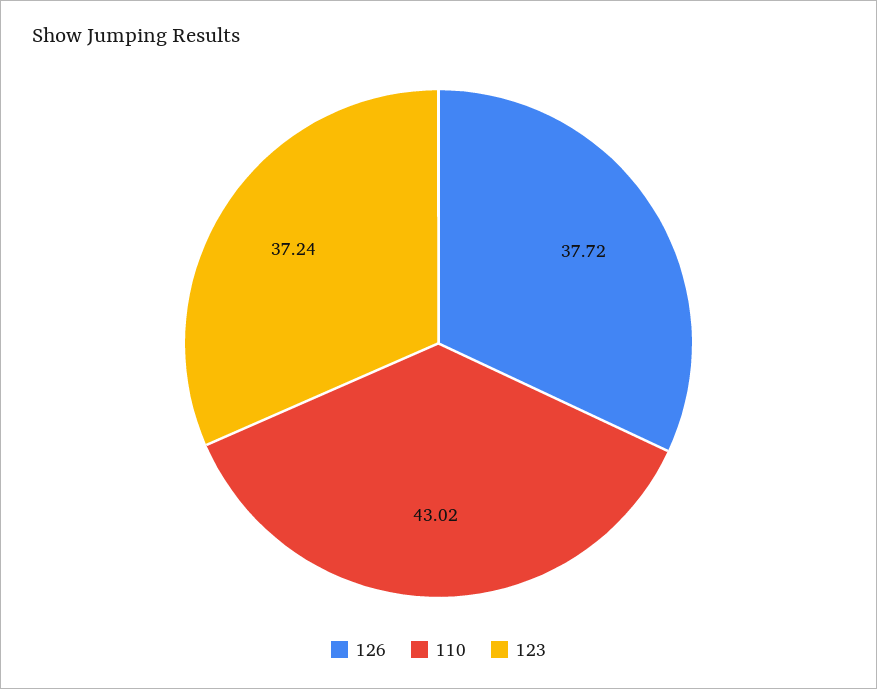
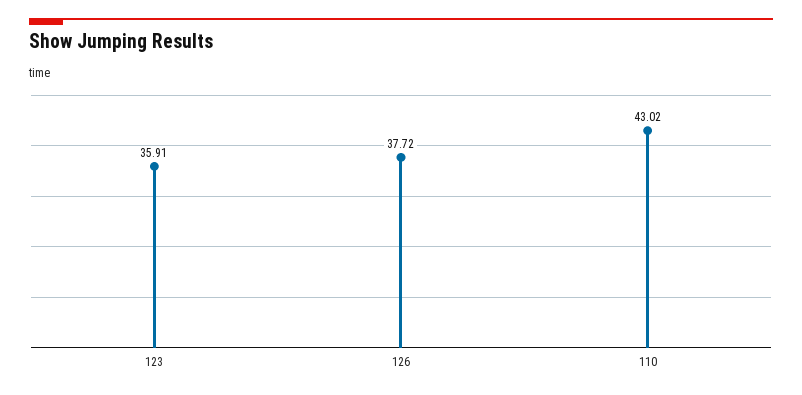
123: 37.24 -> 35.91

